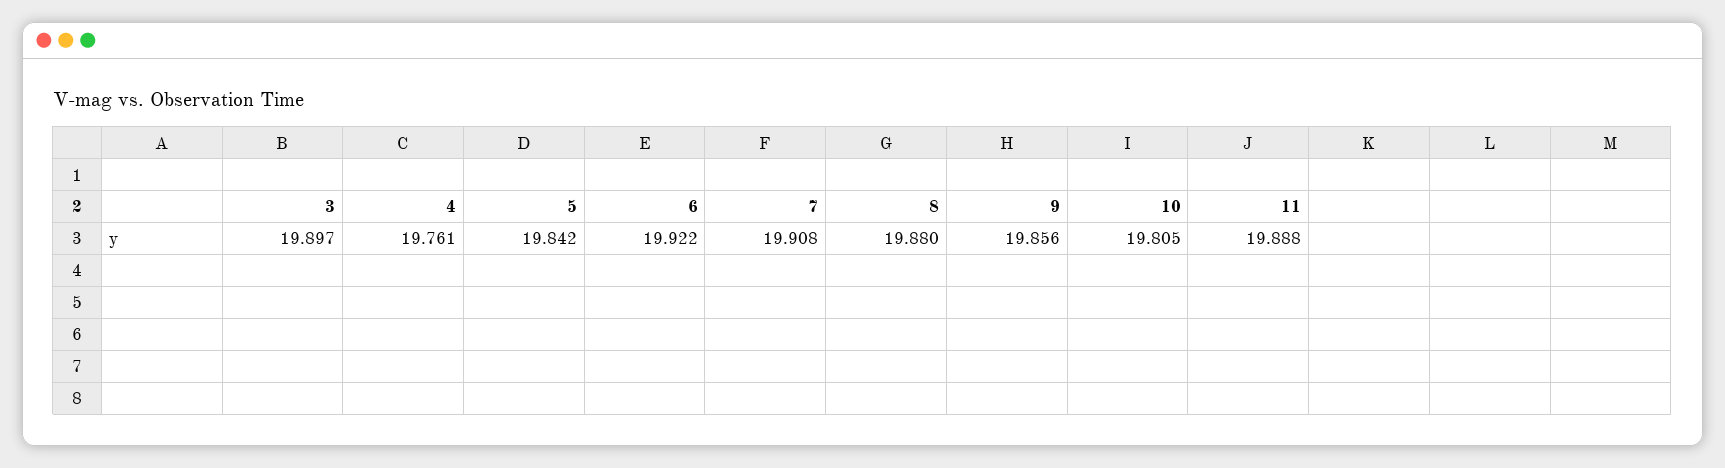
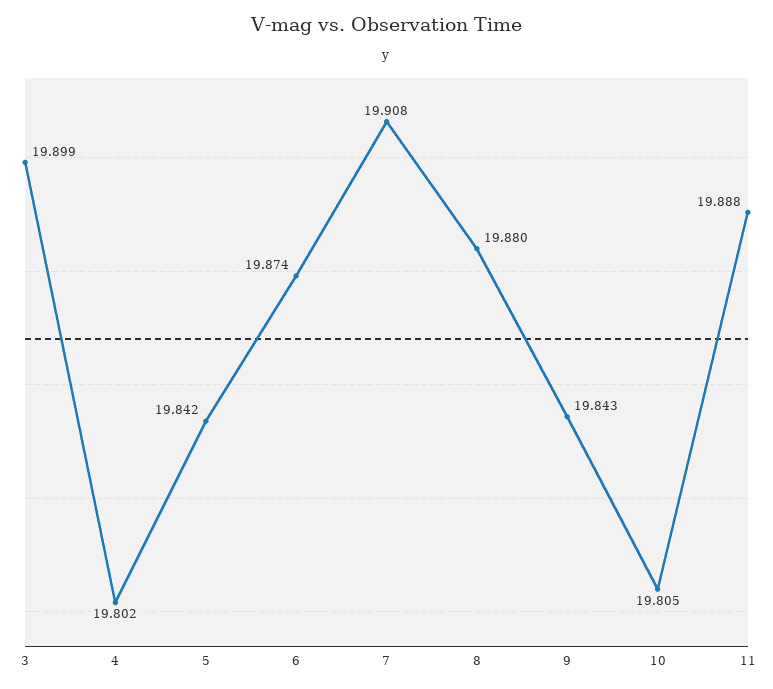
3: 19.897 -> 19.899
4: 19.761 -> 19.802
6: 19.922 -> 19.874
9: 19.856 -> 19.843

